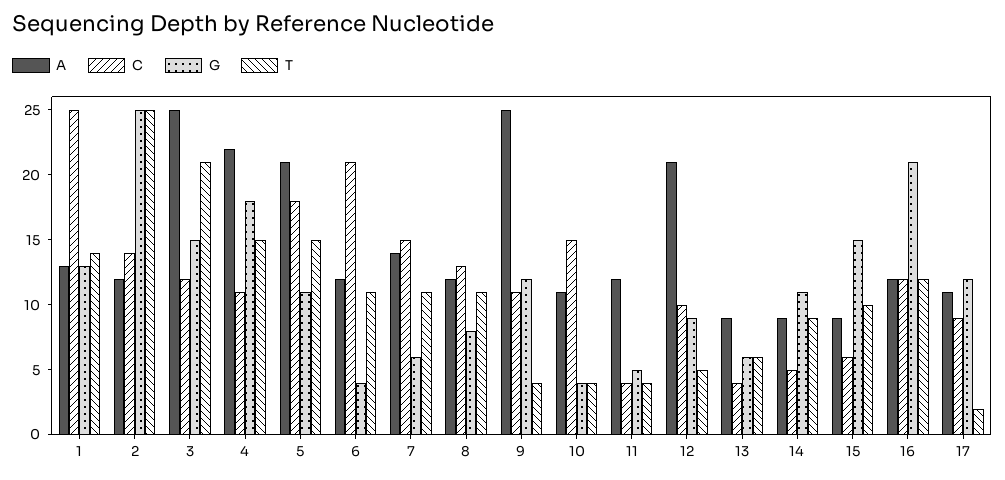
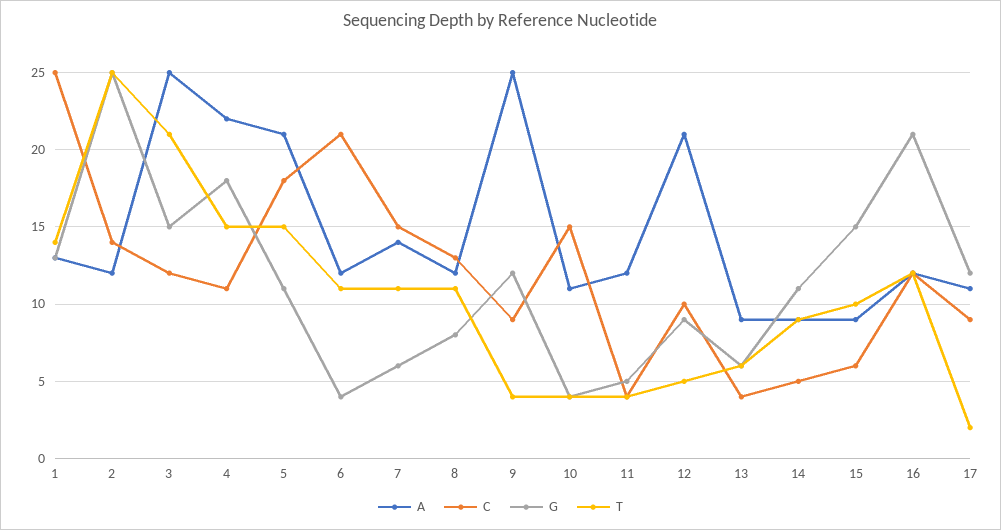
C, 9: 11 -> 9

